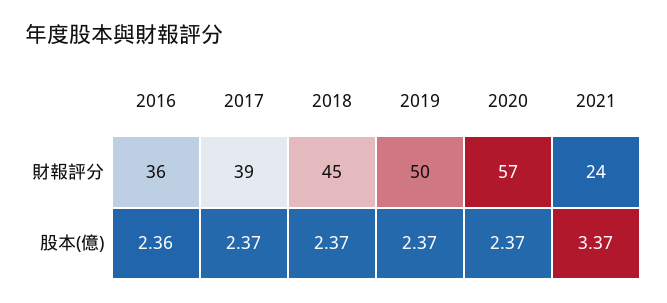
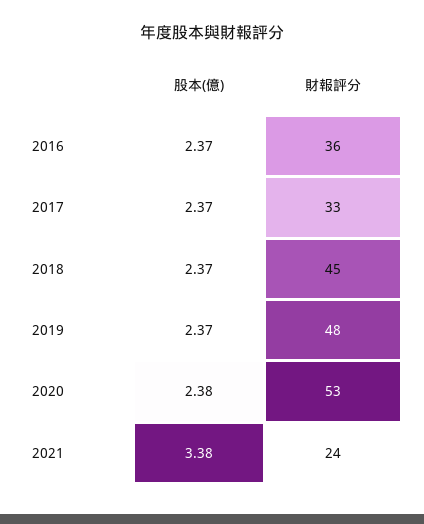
2017, 財報評分: 39 -> 33
2019, 財報評分: 50 -> 48
2020, 財報評分: 57 -> 53
2016, 股本(億): 2.36 -> 2.37
2020, 股本(億): 2.37 -> 2.38
2021, 股本(億): 3.37 -> 3.38

